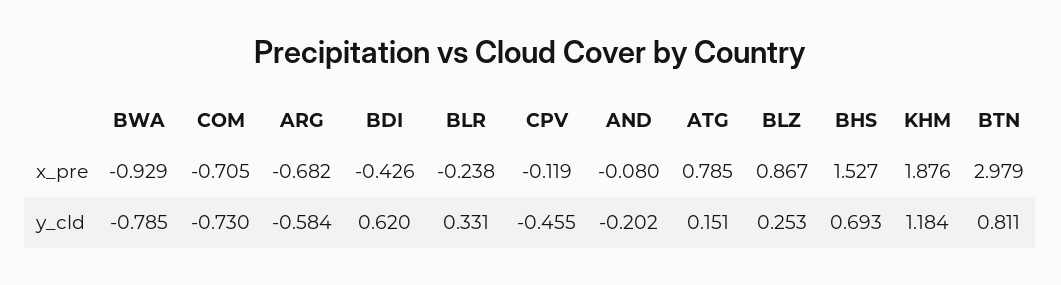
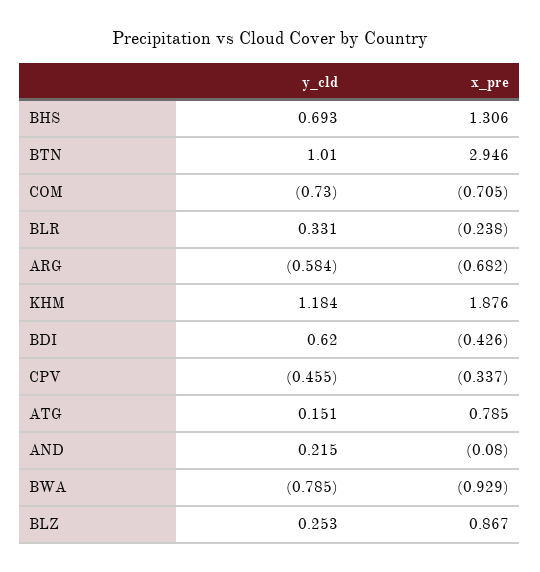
CPV, x_pre: -0.119 -> -0.337
BHS, x_pre: 1.527 -> 1.306
BTN, x_pre: 2.979 -> 2.946
AND, y_cld: -0.202 -> 0.215
BTN, y_cld: 0.811 -> 1.01

